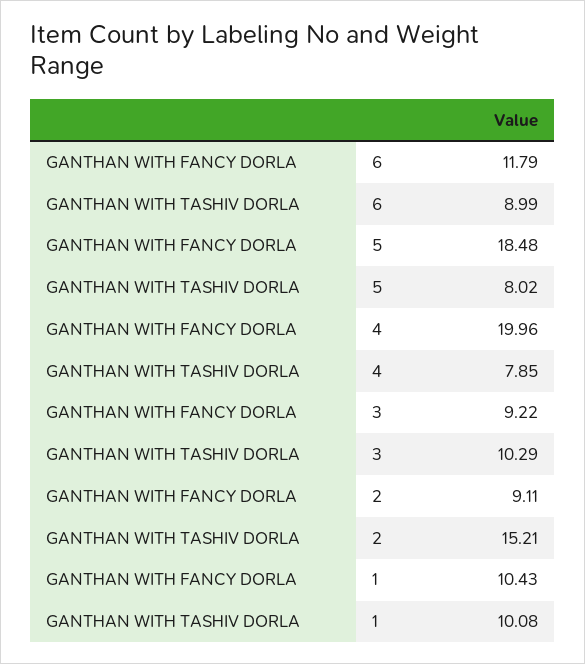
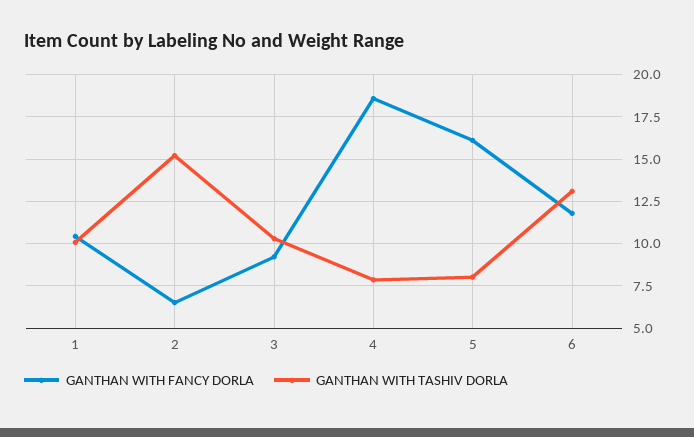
GANTHAN WITH TASHIV DORLA, 6: 8.99 -> 13
GANTHAN WITH FANCY DORLA, 5: 18.48 -> 16
GANTHAN WITH FANCY DORLA, 4: 19.96 -> 18.5
GANTHAN WITH FANCY DORLA, 2: 9.11 -> 6.5

